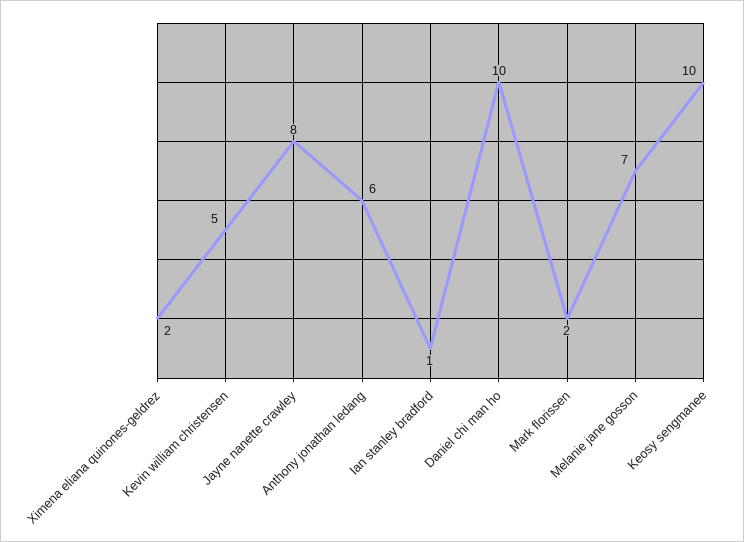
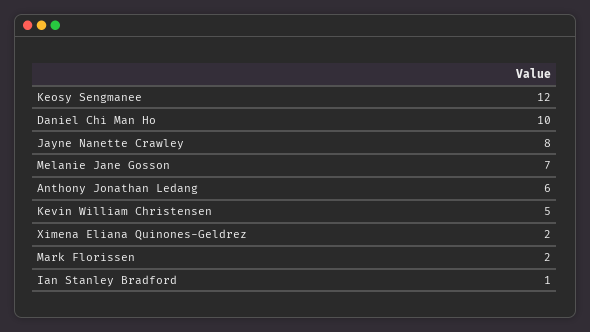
Keosy sengmanee: 10 -> 12

